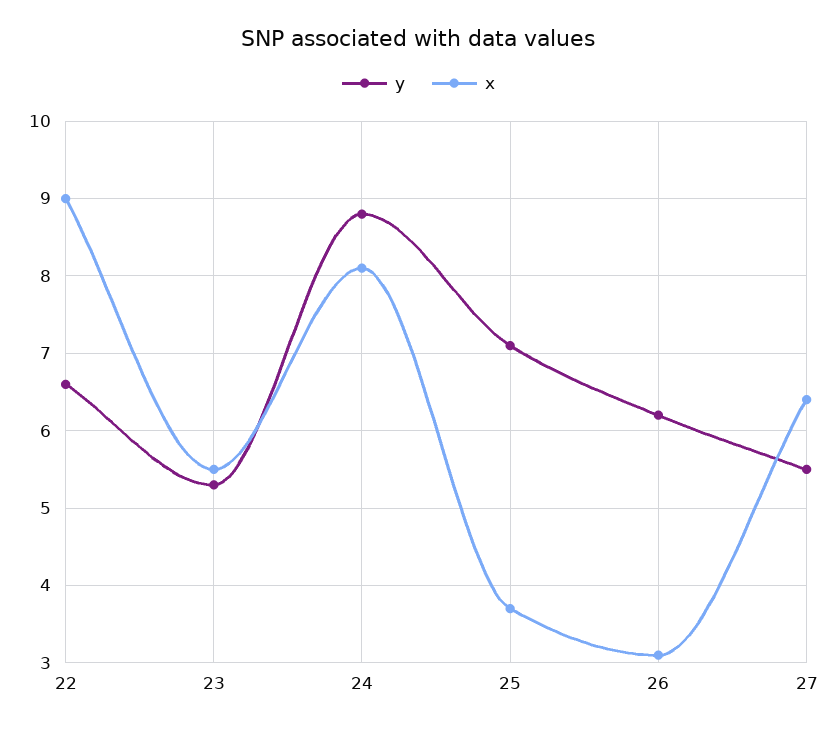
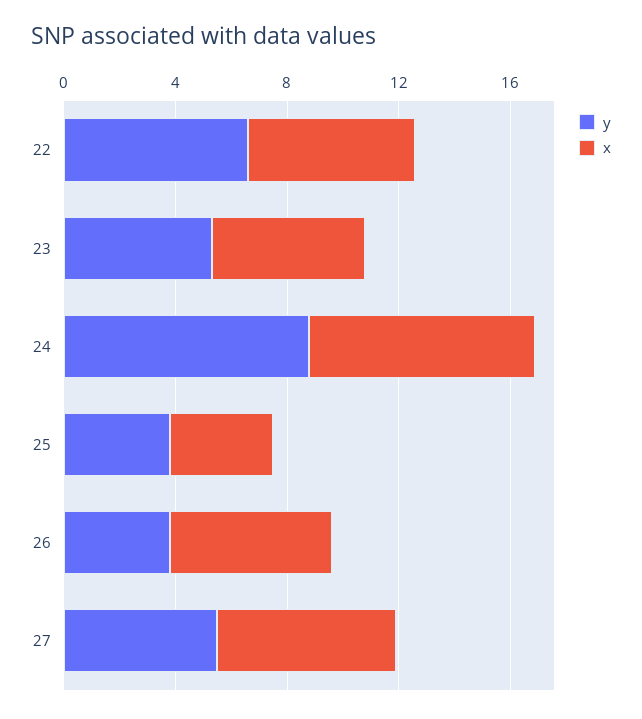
x, 22: 9 -> 6
y, 25: 7.1 -> 4
y, 26: 6.2 -> 4
x, 26: 3.1 -> 6

